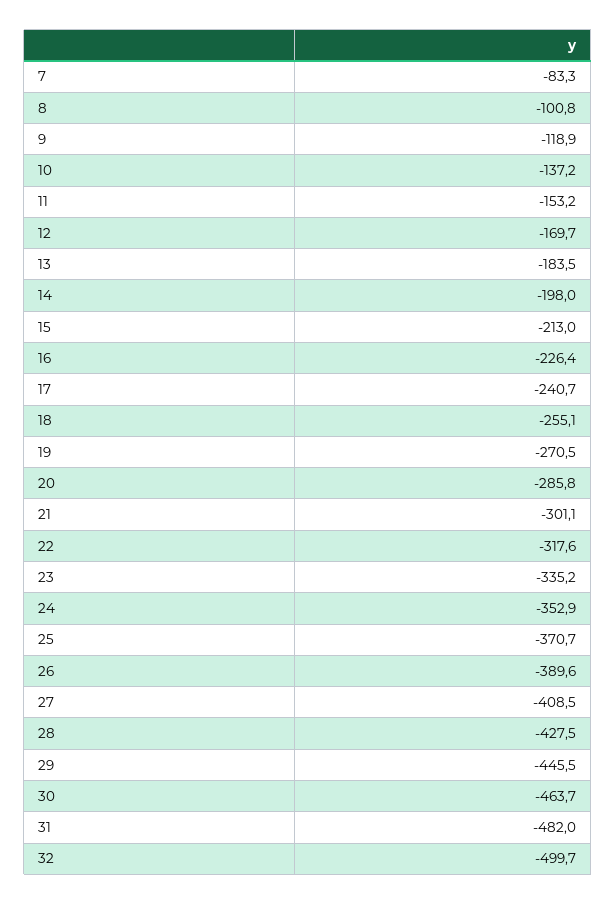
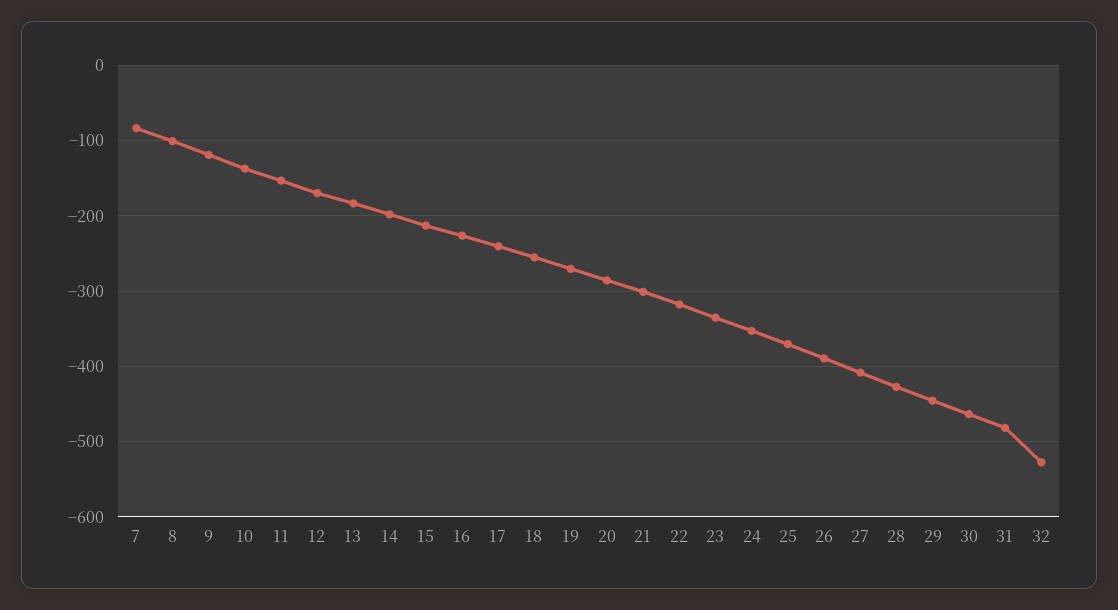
32: -499.7 -> -530

